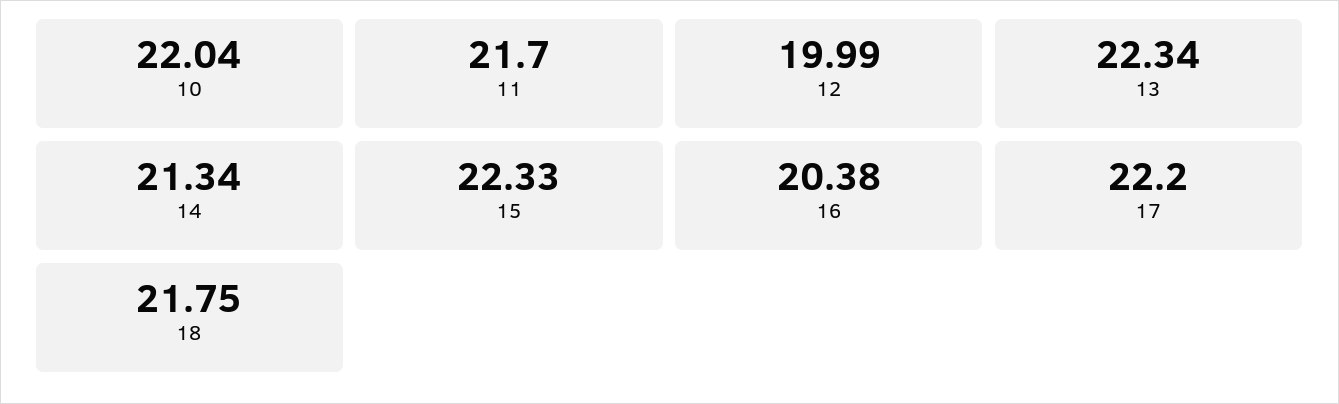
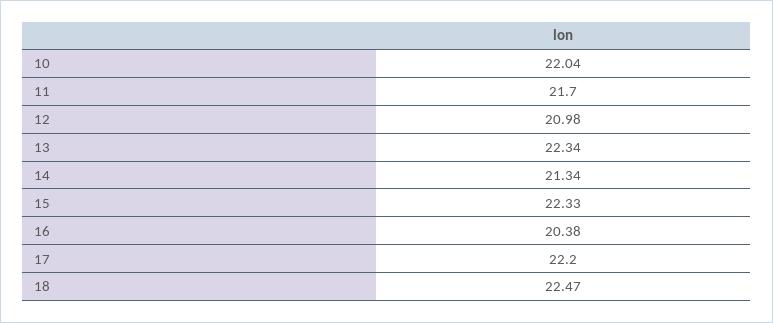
12: 19.99 -> 20.98
18: 21.75 -> 22.47

